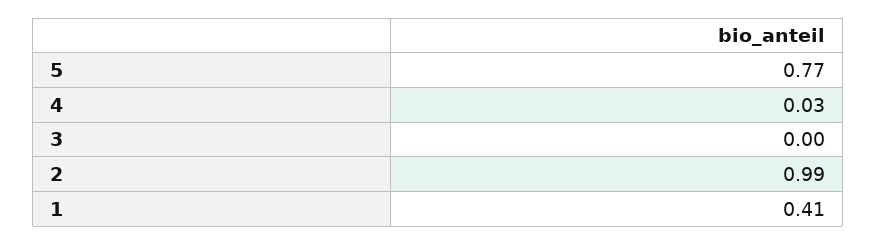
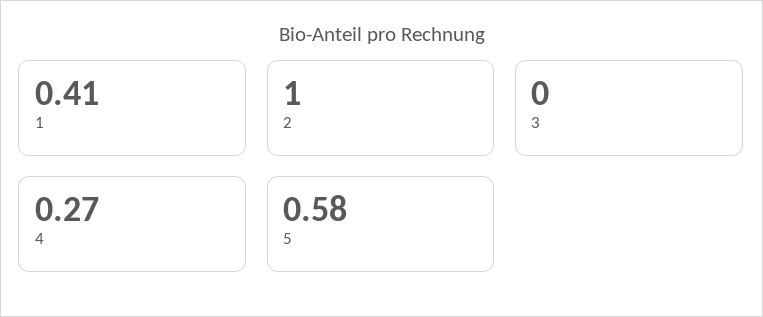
5: 0.77 -> 0.58
4: 0.03 -> 0.27
2: 0.99 -> 1

